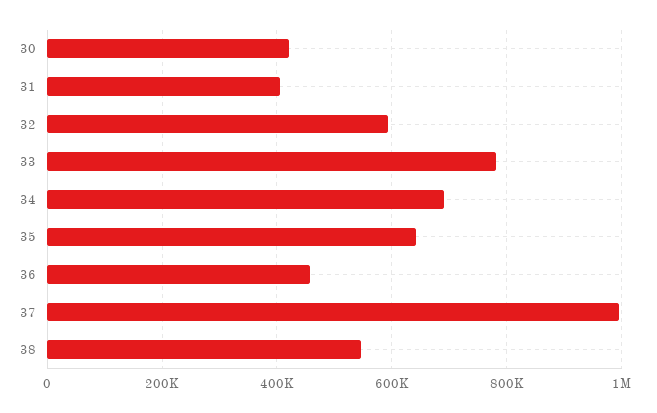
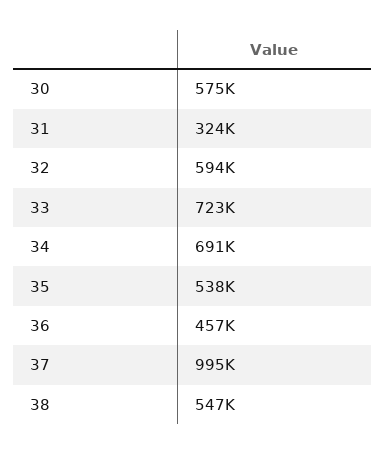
30: 420000 -> 575000
31: 400000 -> 324000
33: 780000 -> 723000
35: 640000 -> 538000

